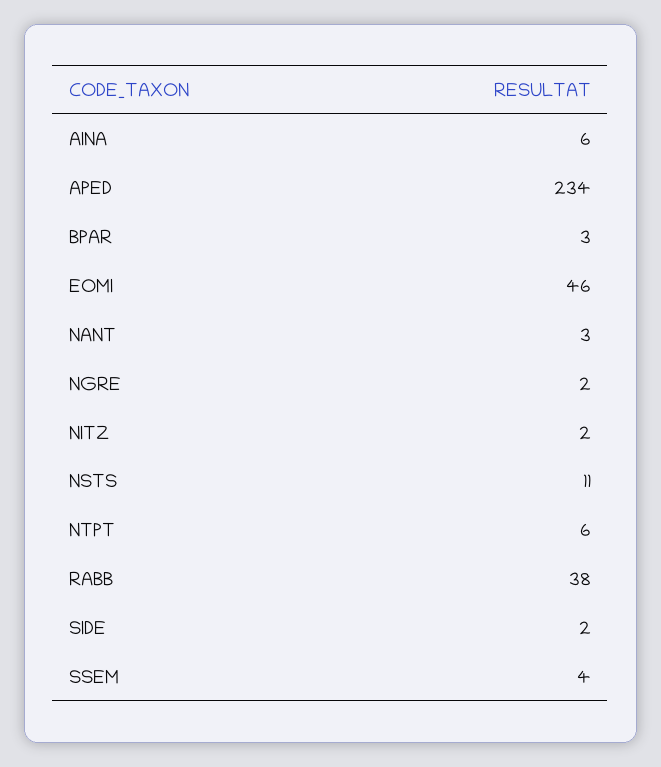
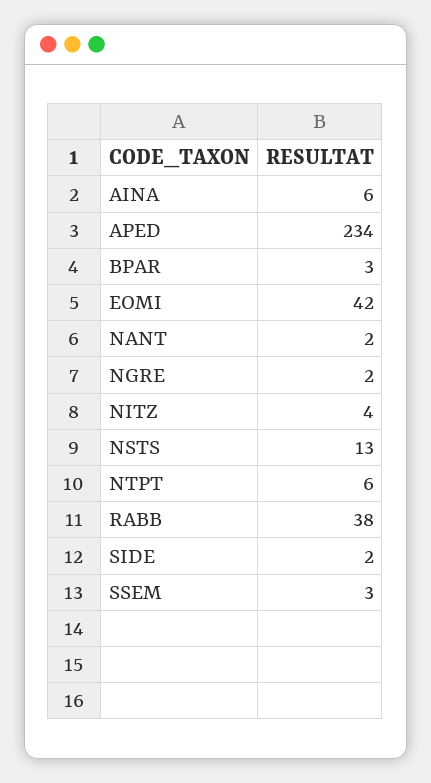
EOMI: 46 -> 42
NANT: 3 -> 2
NITZ: 2 -> 4
NSTS: 11 -> 13
SSEM: 4 -> 3

